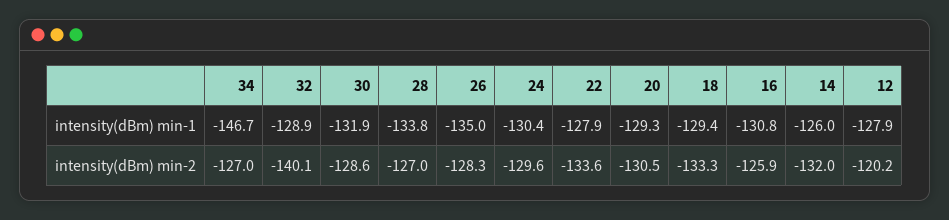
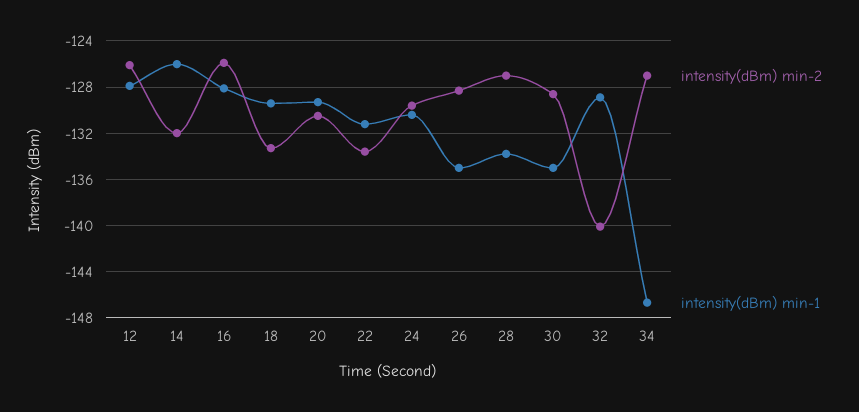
intensity(dBm) min-1, 30: -131.9 -> -135
intensity(dBm) min-1, 22: -127.9 -> -131
intensity(dBm) min-1, 16: -130.8 -> -128
intensity(dBm) min-2, 12: -120.2 -> -126

